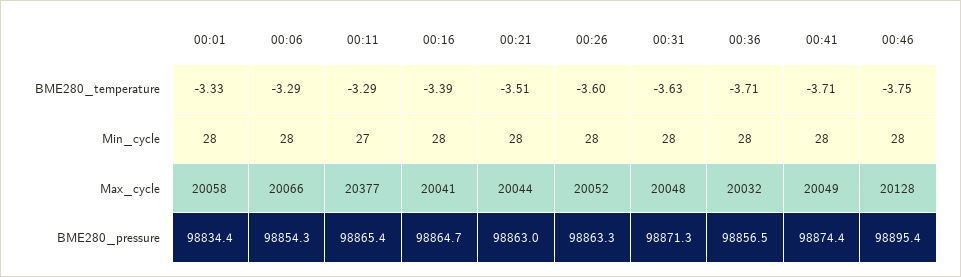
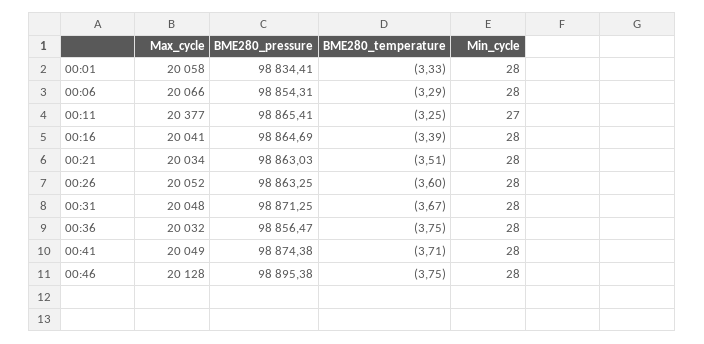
00:11, BME280_temperature: -3.29 -> -3.25
00:31, BME280_temperature: -3.63 -> -3.67
00:36, BME280_temperature: -3.71 -> -3.75
00:21, Max_cycle: 20044 -> 20034

